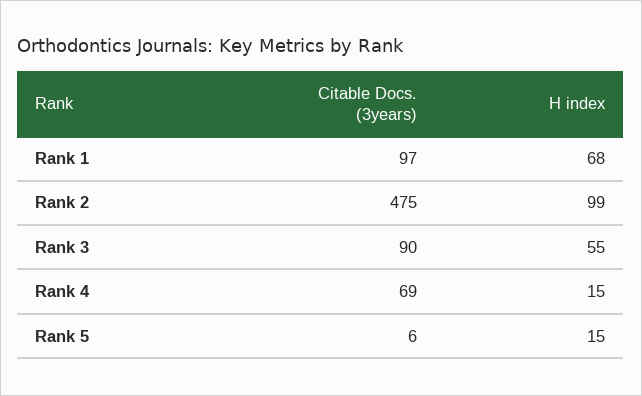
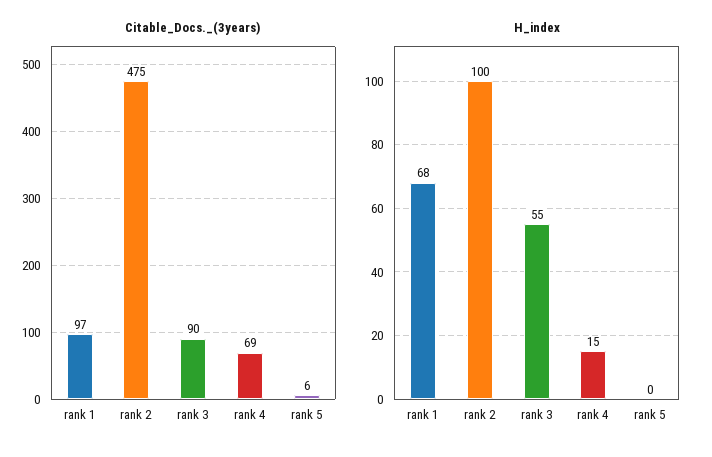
H index, Rank 2: 99 -> 100
H index, Rank 5: 15 -> 0

